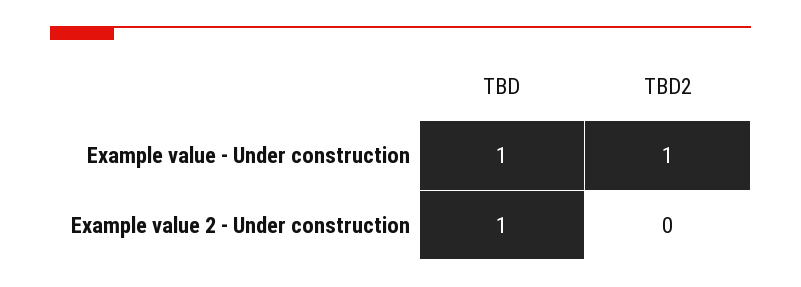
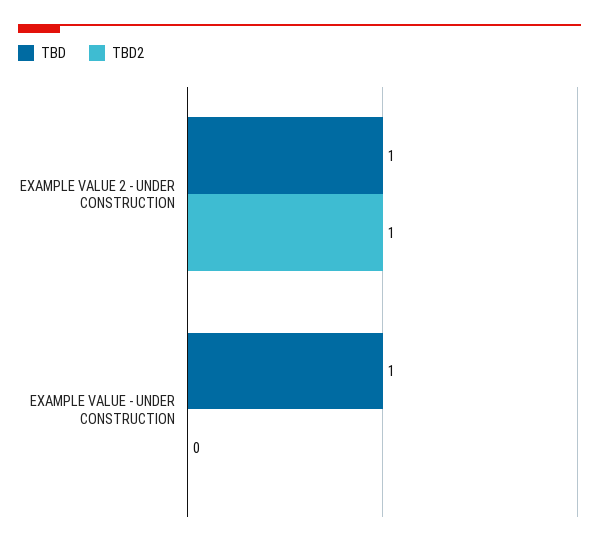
TBD2, Example value - Under construction: 1 -> 0
TBD2, Example value 2 - Under construction: 0 -> 1

